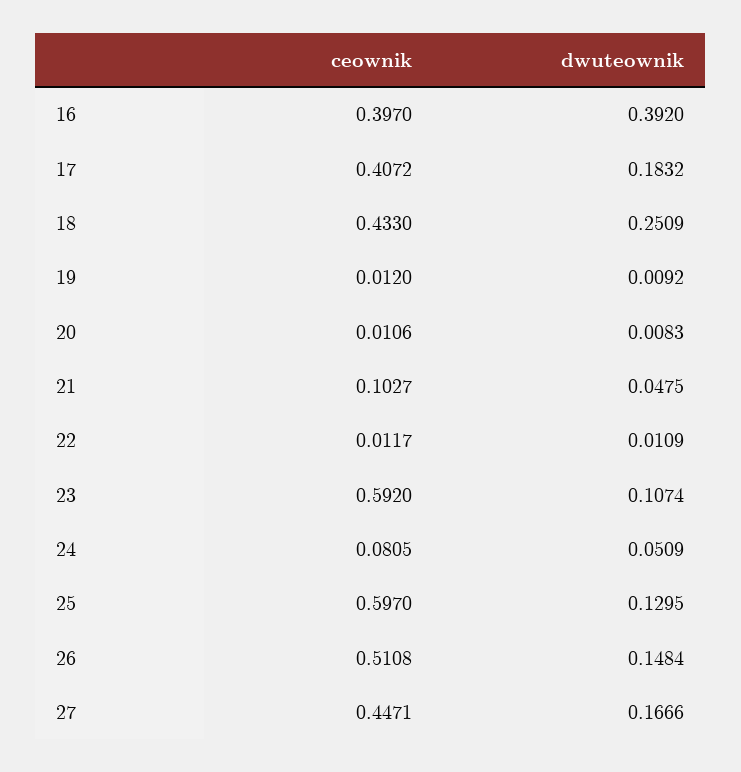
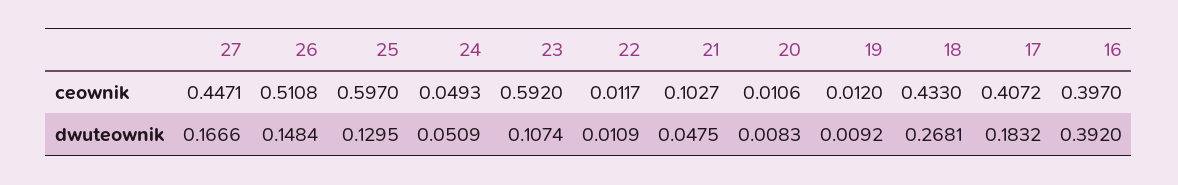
dwuteownik, 18: 0.2509 -> 0.2681
ceownik, 24: 0.0805 -> 0.0493

